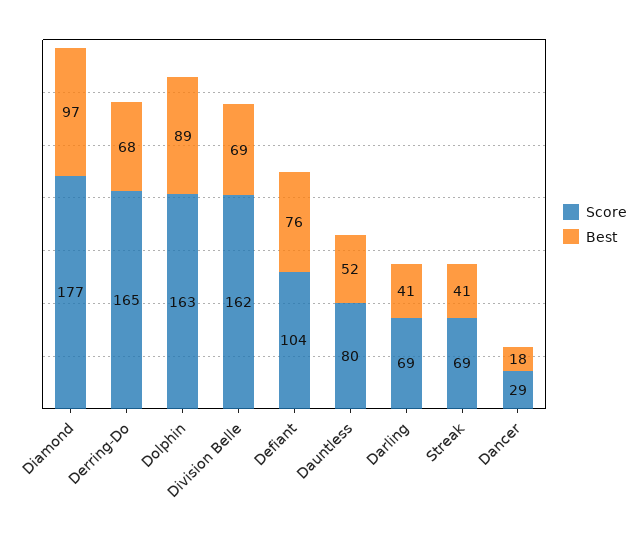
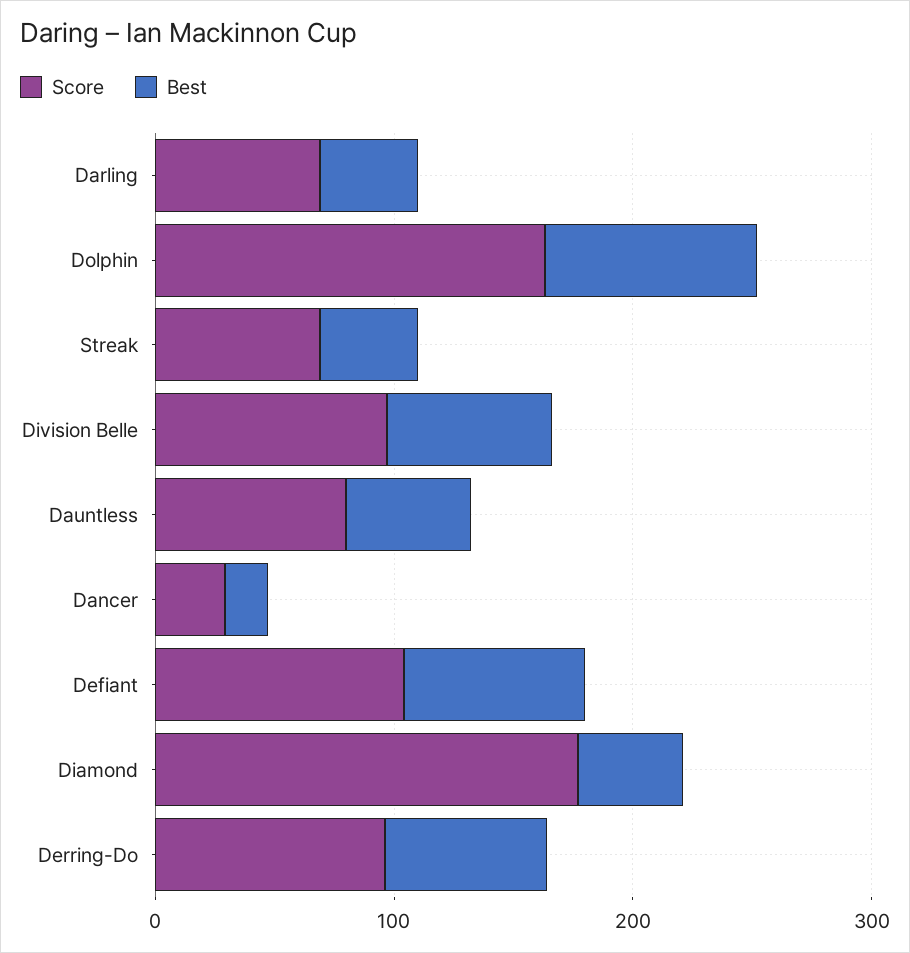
Best, Diamond: 97 -> 40
Score, Derring-Do: 165 -> 100
Score, Division Belle: 162 -> 100

